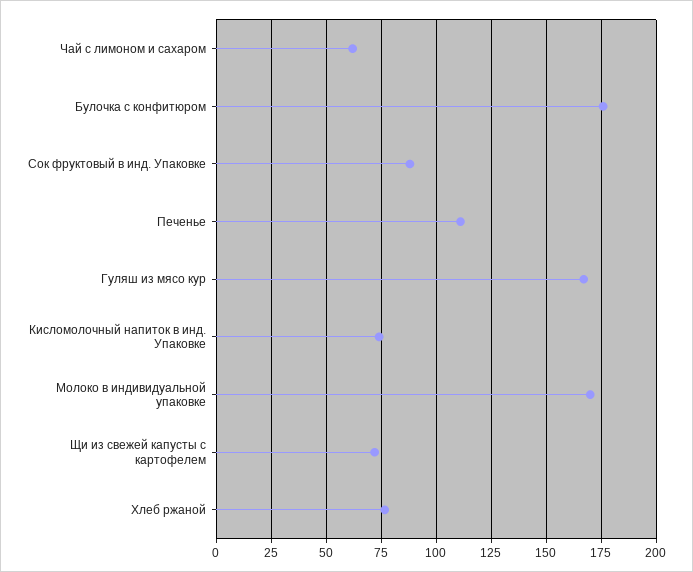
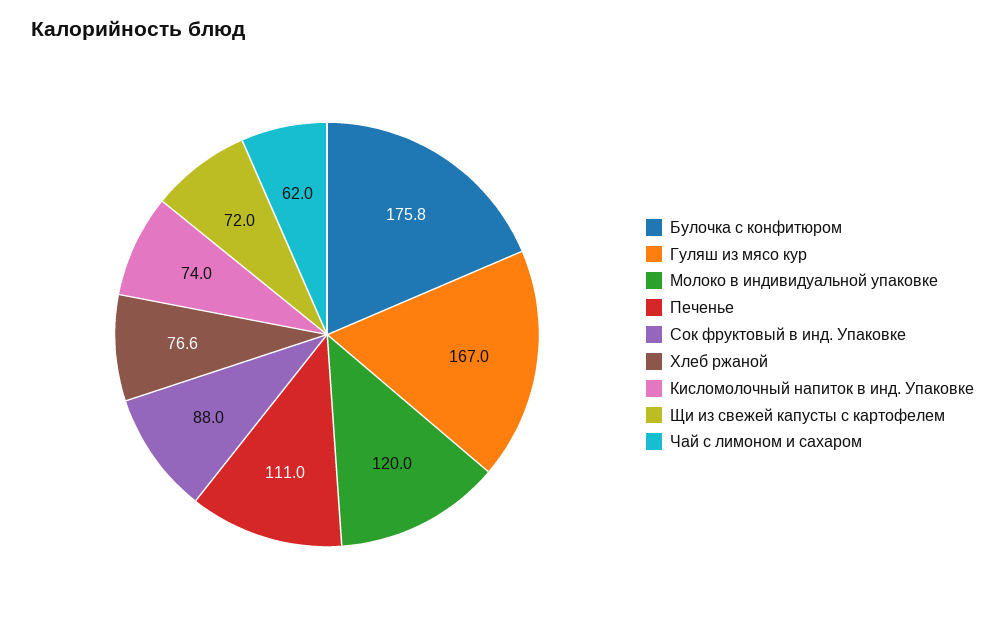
Молоко в индивидуальной упаковке: 170 -> 120

